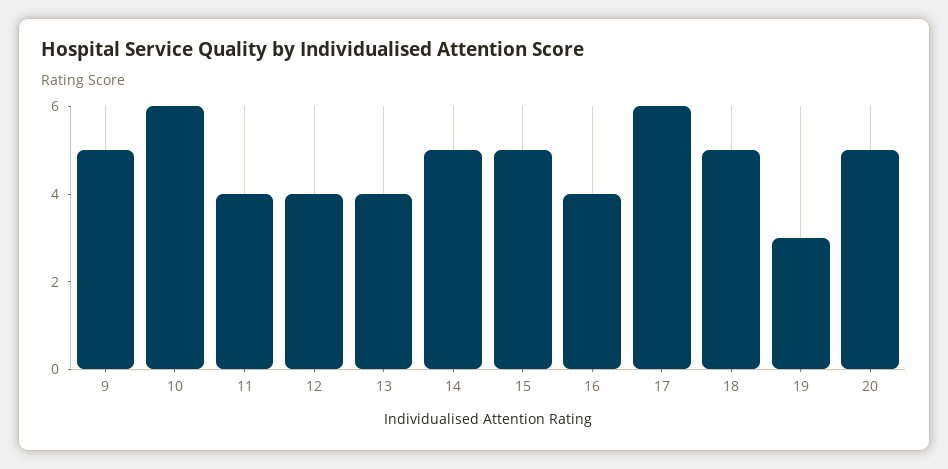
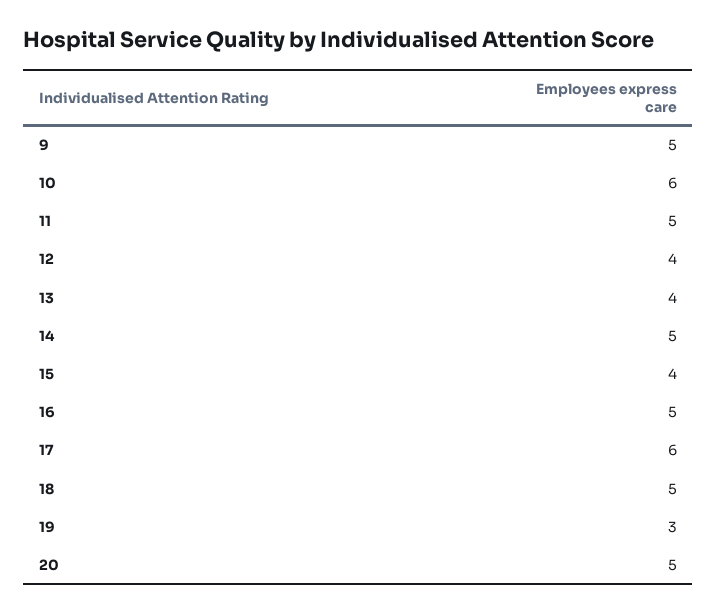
11: 4 -> 5
15: 5 -> 4
16: 4 -> 5

